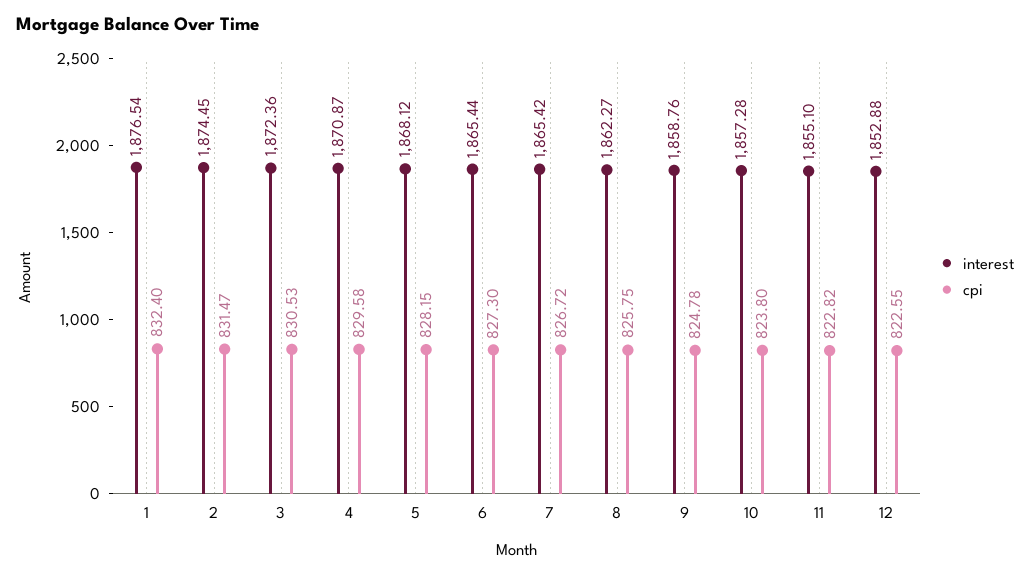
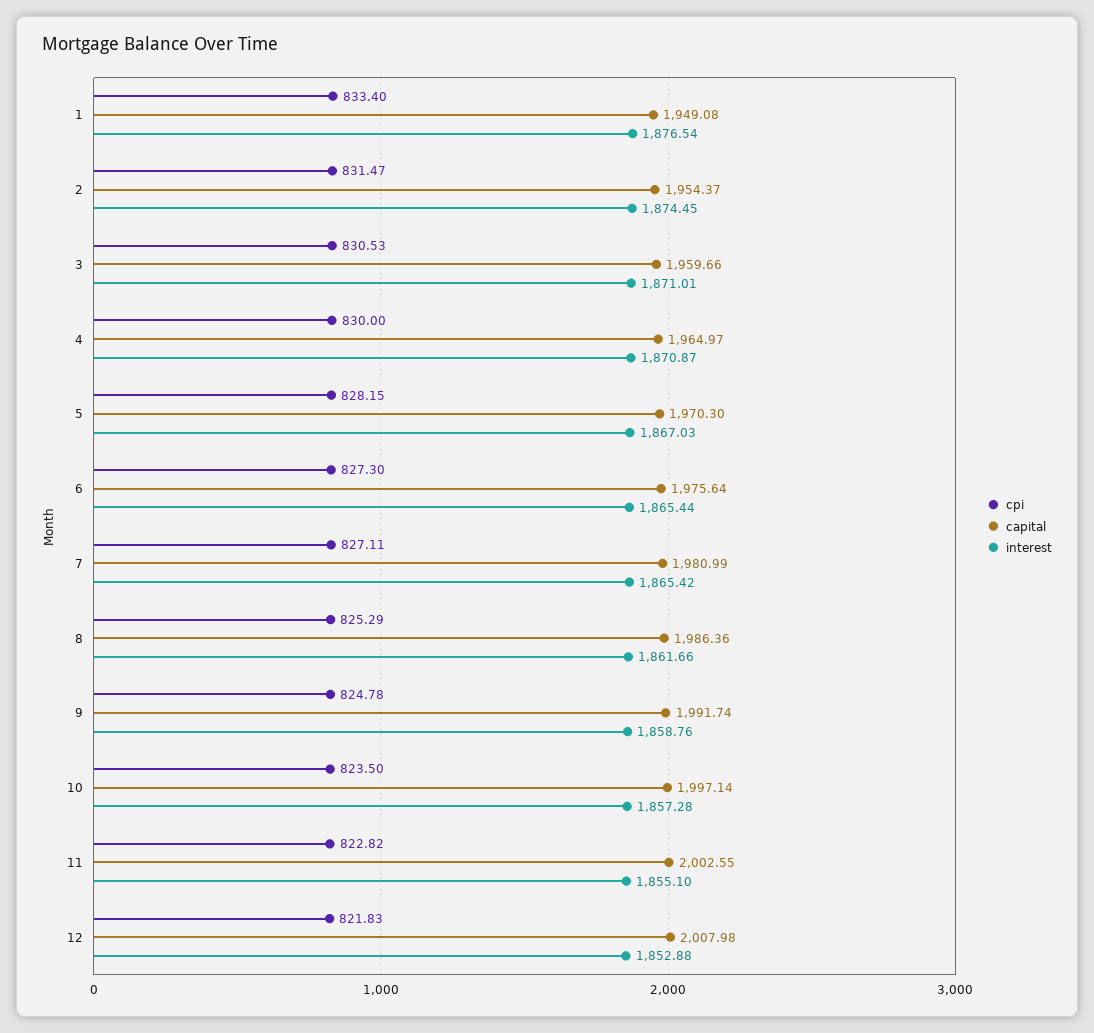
cpi, 1: 832.4 -> 833.4
interest, 3: 1872.36 -> 1871.01
cpi, 4: 829.58 -> 830
interest, 5: 1868.12 -> 1867.03
cpi, 7: 826.72 -> 827.11
interest, 8: 1862.27 -> 1861.66
cpi, 8: 825.75 -> 825.29
cpi, 10: 823.8 -> 823.5
cpi, 12: 822.55 -> 821.83
capital, 1: none -> 1949.08
capital, 2: none -> 1954.37
capital, 3: none -> 1959.66
capital, 4: none -> 1964.97
capital, 5: none -> 1970.3
capital, 6: none -> 1975.64
capital, 7: none -> 1980.99
capital, 8: none -> 1986.36
capital, 9: none -> 1991.74
capital, 10: none -> 1997.14
capital, 11: none -> 2002.55
capital, 12: none -> 2007.98

